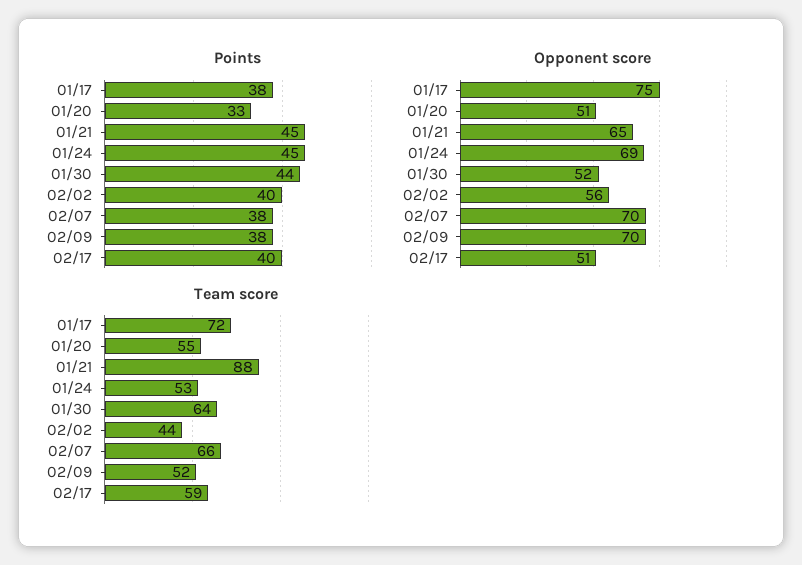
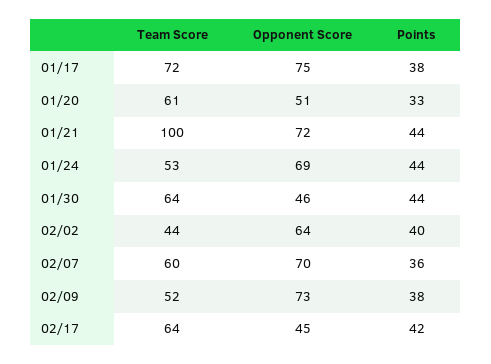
Points, 01/21: 45 -> 44
Points, 01/24: 45 -> 44
Points, 02/07: 38 -> 36
Points, 02/17: 40 -> 42
Opponent score, 01/21: 65 -> 72
Opponent score, 01/30: 52 -> 46
Opponent score, 02/02: 56 -> 64
Opponent score, 02/09: 70 -> 73
Opponent score, 02/17: 51 -> 45
Team score, 01/20: 55 -> 61
Team score, 01/21: 88 -> 100
Team score, 02/07: 66 -> 60
Team score, 02/17: 59 -> 64

